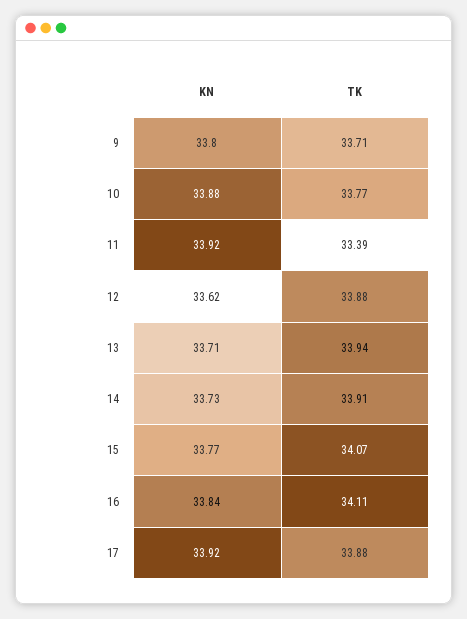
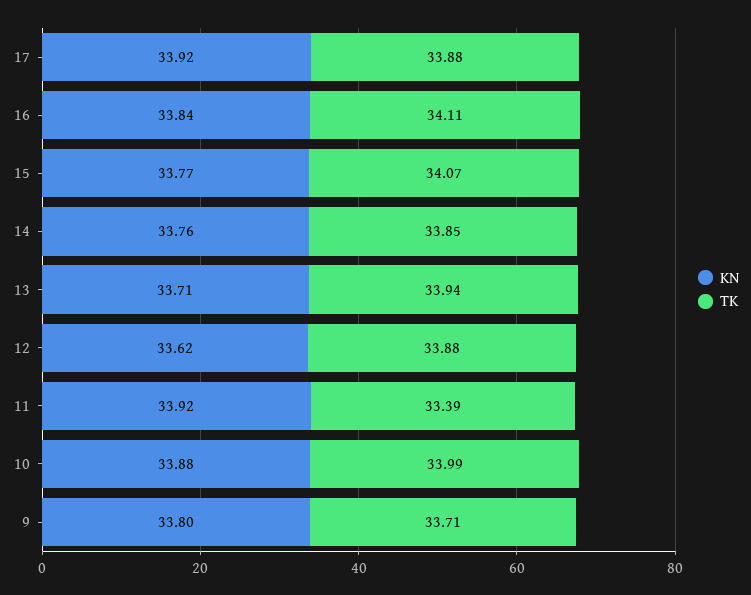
TK, 10: 33.77 -> 33.99
KN, 14: 33.73 -> 33.76
TK, 14: 33.91 -> 33.85

